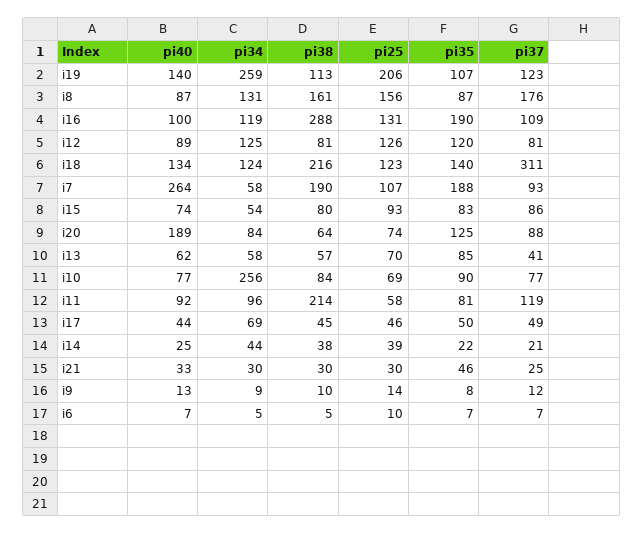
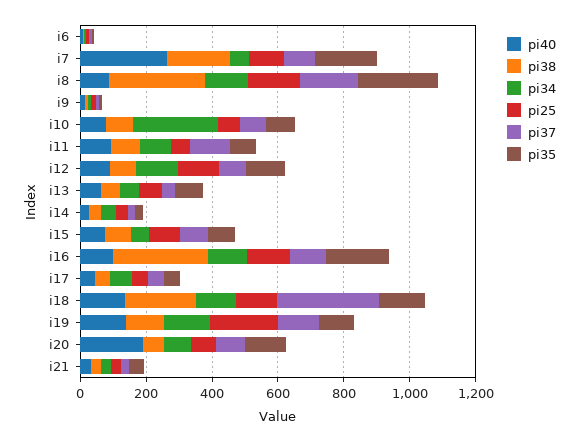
pi34, i19: 259 -> 150
pi38, i8: 161 -> 300
pi35, i8: 87 -> 250
pi38, i11: 214 -> 100

